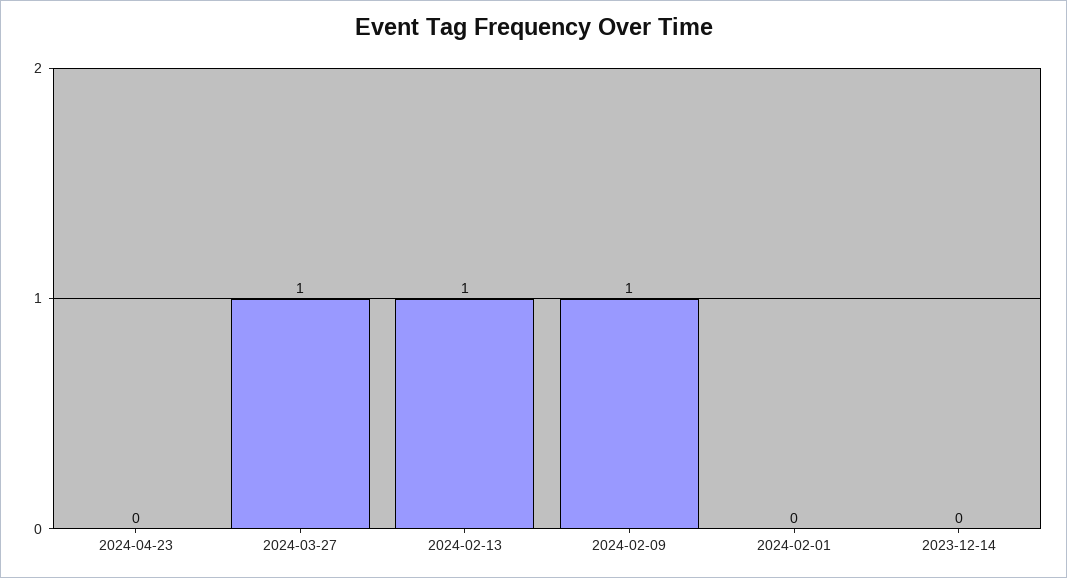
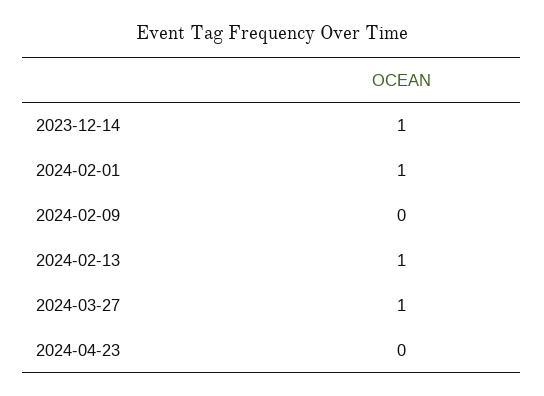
2024-02-09: 1 -> 0
2024-02-01: 0 -> 1
2023-12-14: 0 -> 1

